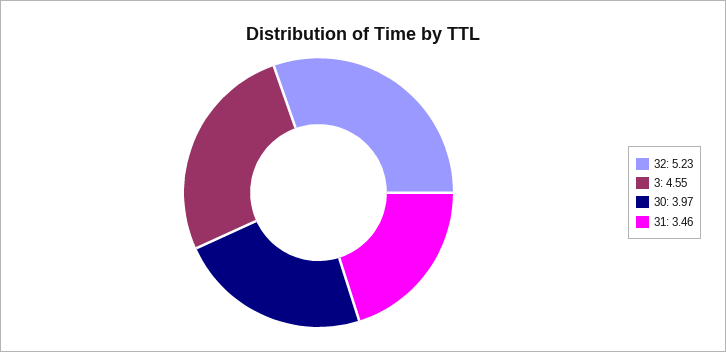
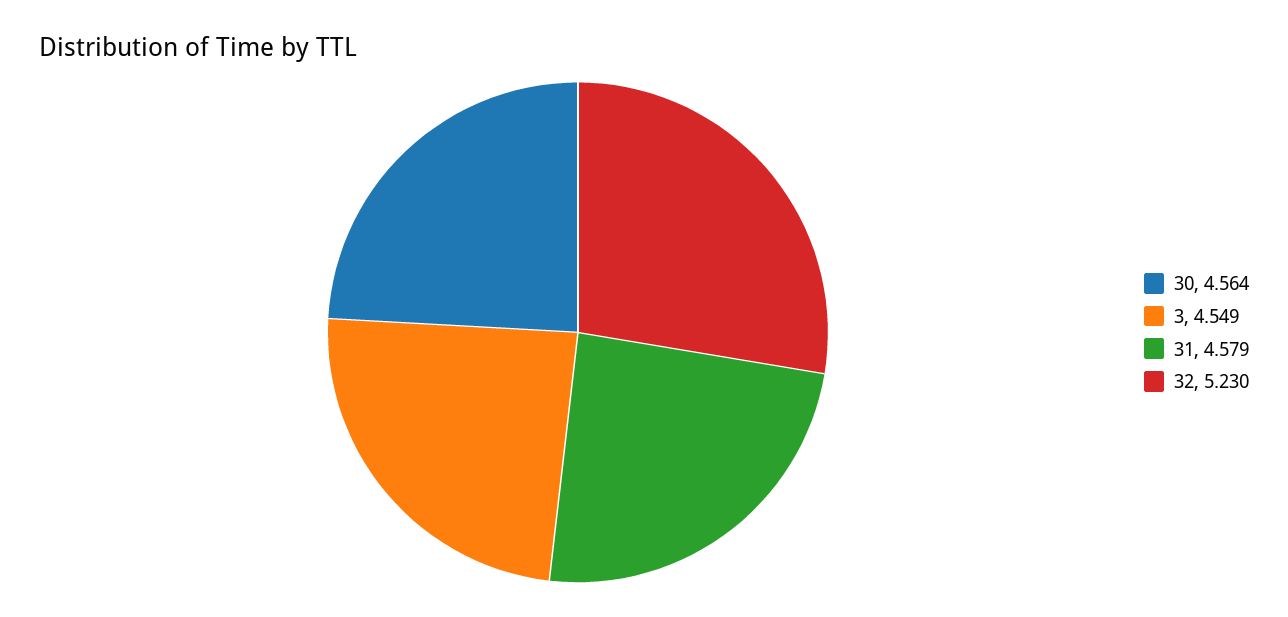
30: 3.97 -> 4.564
31: 3.46 -> 4.579

